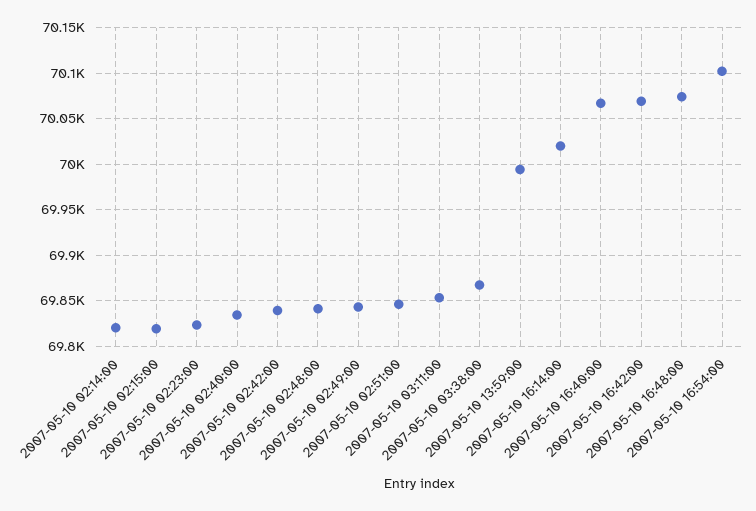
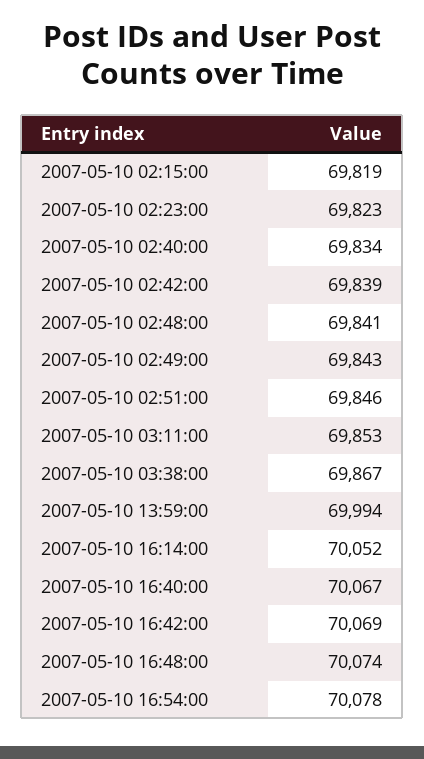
2007-05-10 02:14:00: 69820 -> none
2007-05-10 16:14:00: 70020 -> 70052
2007-05-10 16:54:00: 70100 -> 70078

